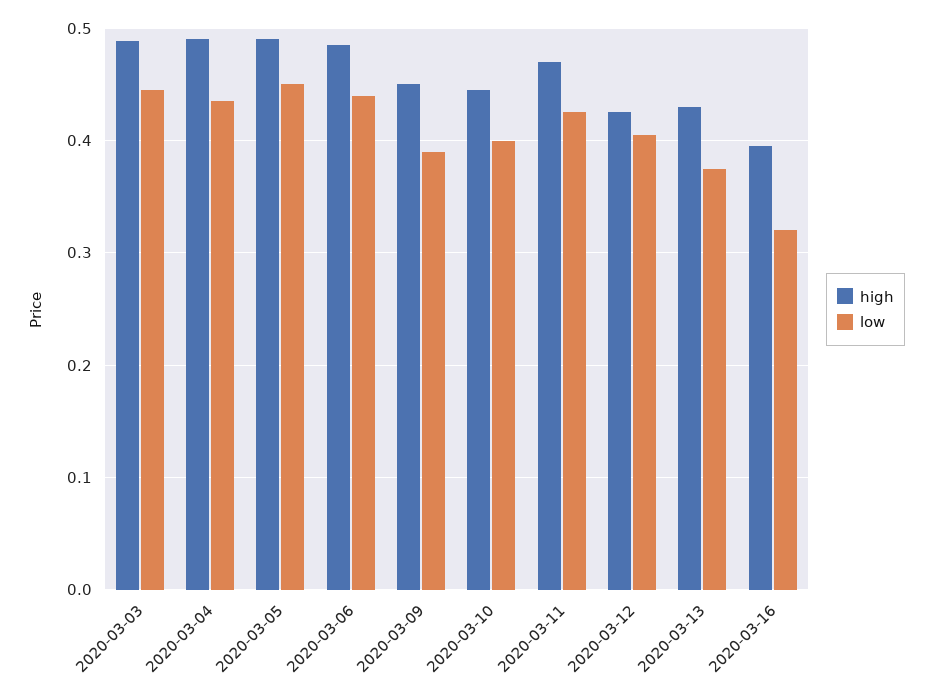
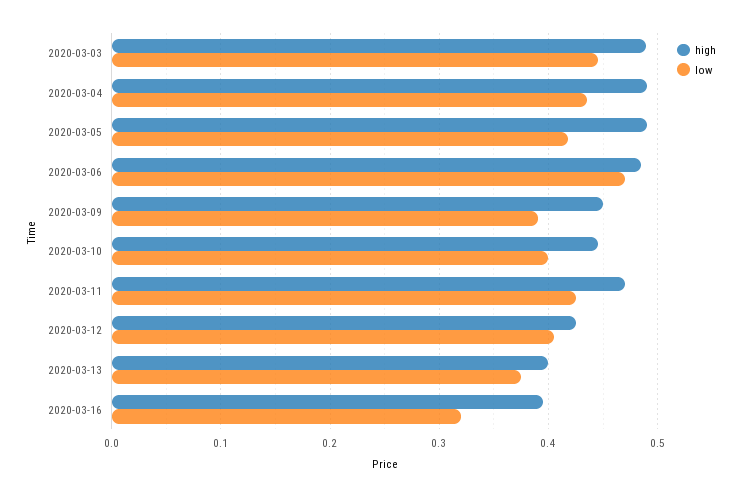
low, 2020-03-05: 0.45 -> 0.42
low, 2020-03-06: 0.44 -> 0.47
high, 2020-03-13: 0.43 -> 0.4

